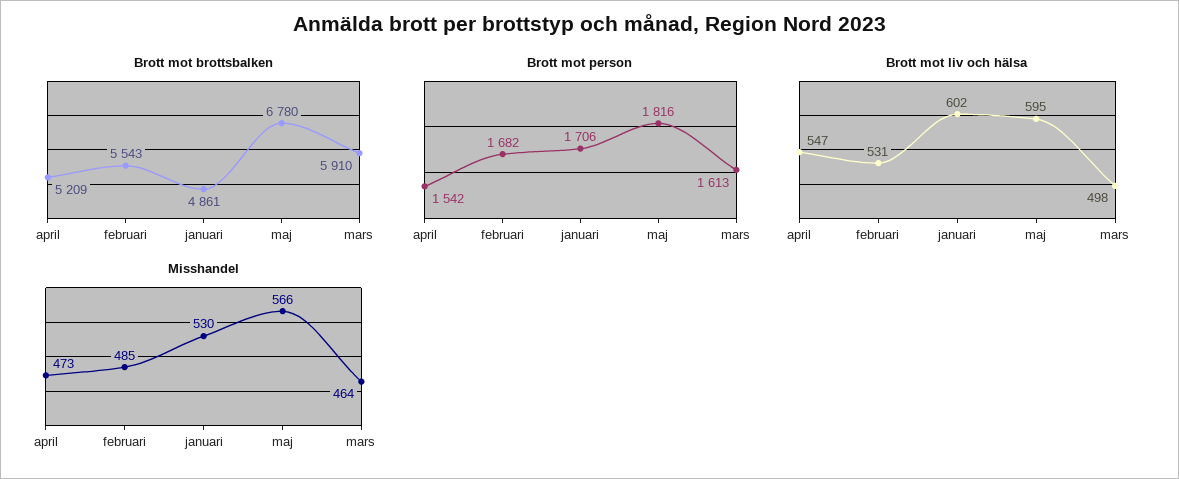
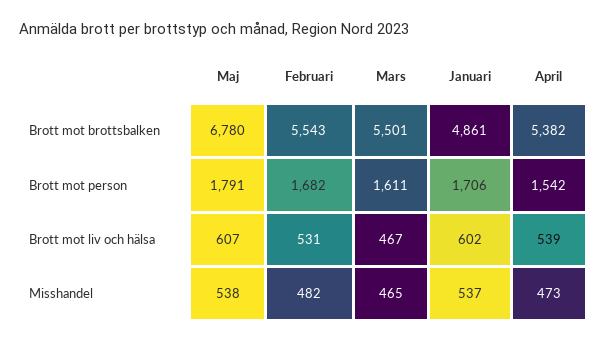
Brott mot brottsbalken, april: 5209 -> 5382
Brott mot brottsbalken, mars: 5910 -> 5501
Brott mot person, maj: 1816 -> 1791
Brott mot person, mars: 1613 -> 1611
Brott mot liv och hälsa, april: 547 -> 539
Brott mot liv och hälsa, maj: 595 -> 607
Brott mot liv och hälsa, mars: 498 -> 467
Misshandel, februari: 485 -> 482
Misshandel, januari: 530 -> 537
Misshandel, maj: 566 -> 538
Misshandel, mars: 464 -> 465

